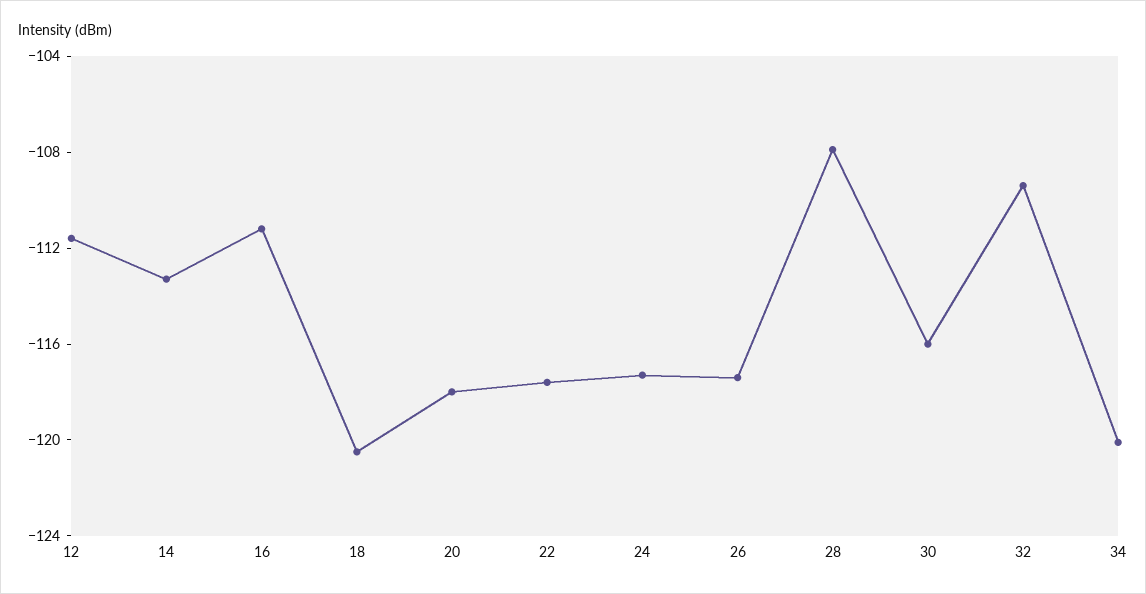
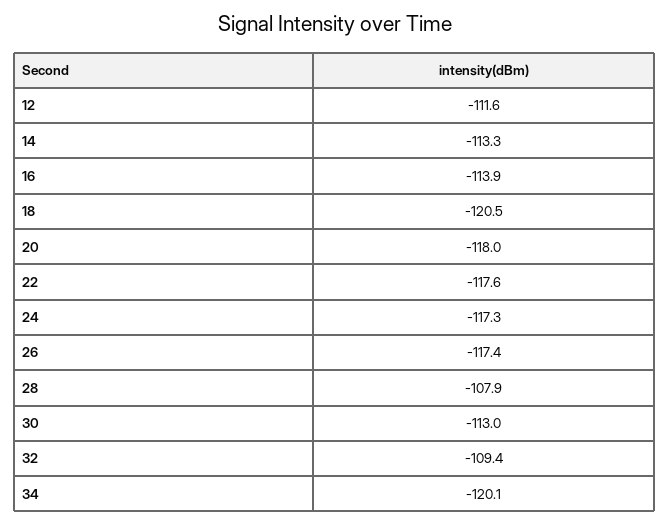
16: -111 -> -113.9
30: -116 -> -113

